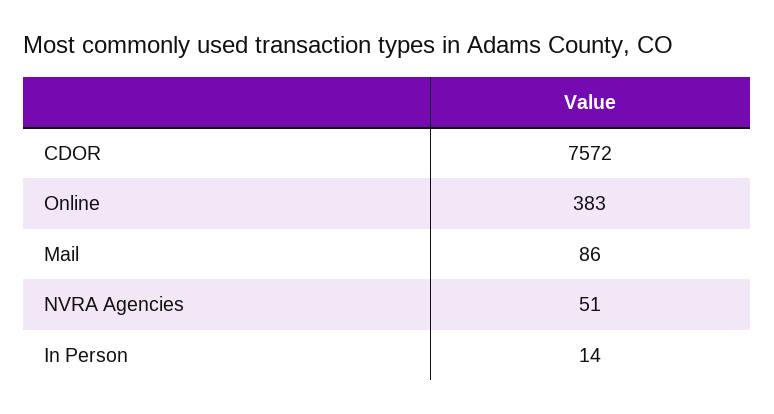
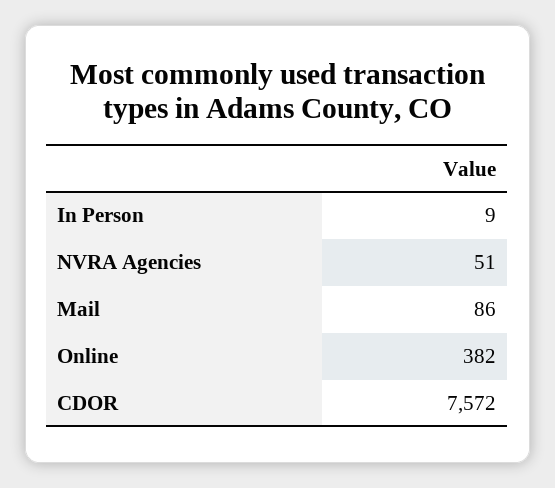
Online: 383 -> 382
In Person: 14 -> 9

